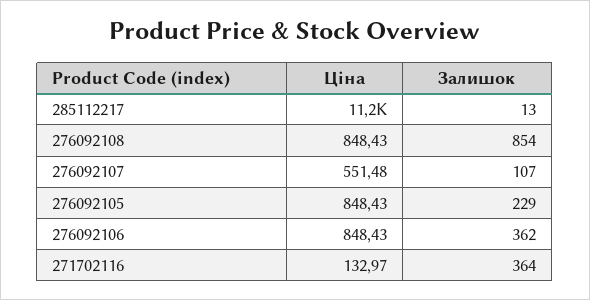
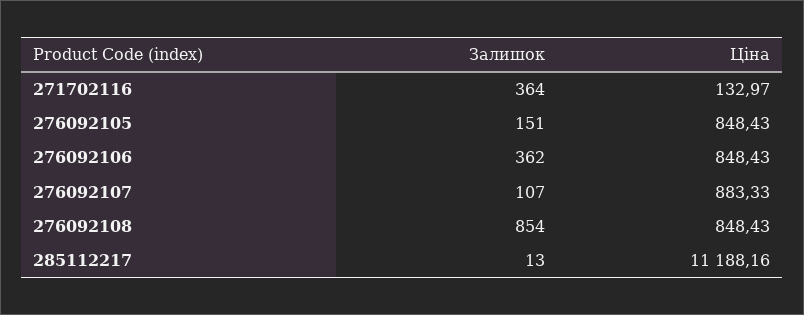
Ціна, 276092107: 551.48 -> 883.33
Залишок, 276092105: 229 -> 151

